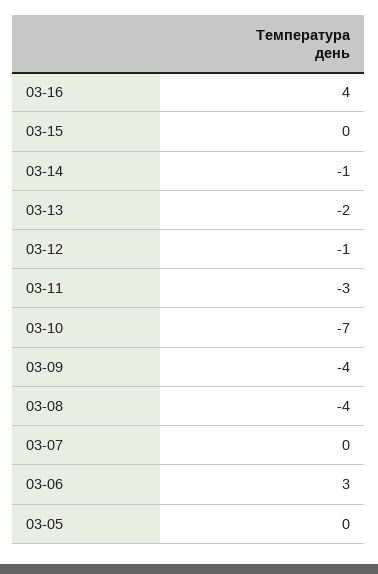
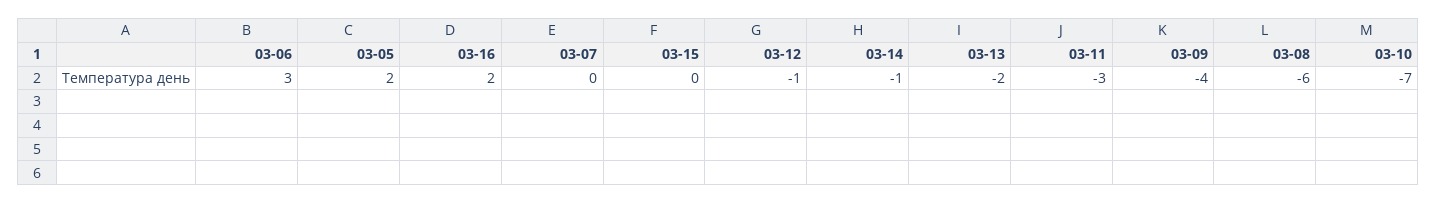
03-16: 4 -> 2
03-08: -4 -> -6
03-05: 0 -> 2

